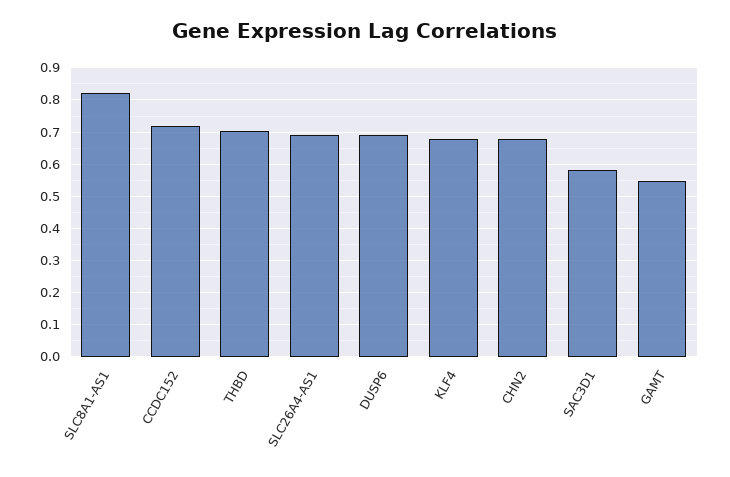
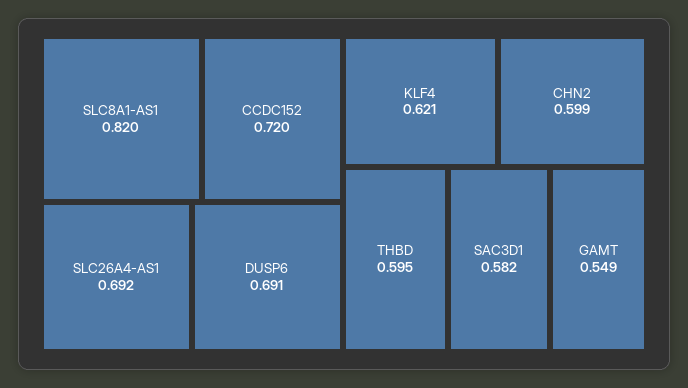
THBD: 0.7 -> 0.595
KLF4: 0.68 -> 0.621
CHN2: 0.68 -> 0.599

